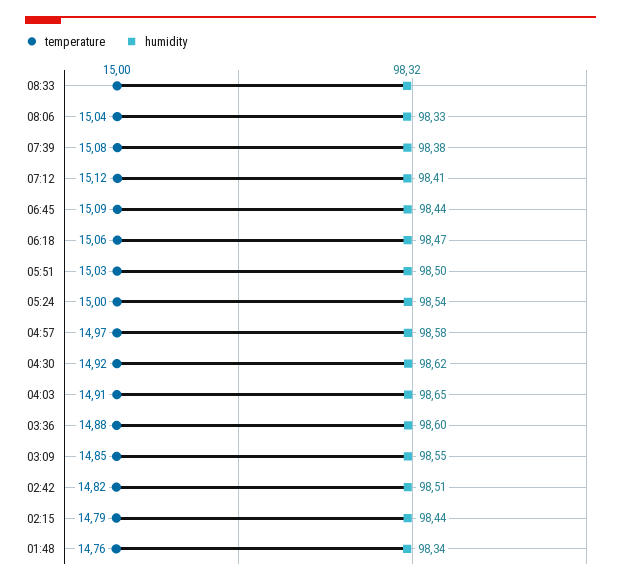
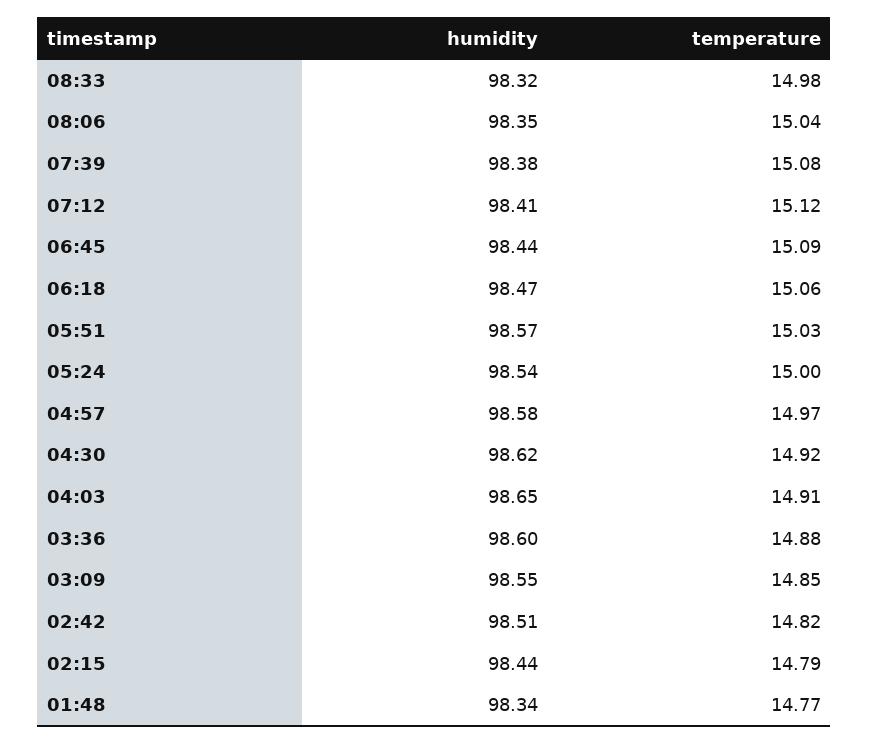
temperature, 08:33: 15 -> 14.98
humidity, 08:06: 98.33 -> 98.35
humidity, 05:51: 98.5 -> 98.57
temperature, 01:48: 14.76 -> 14.77

